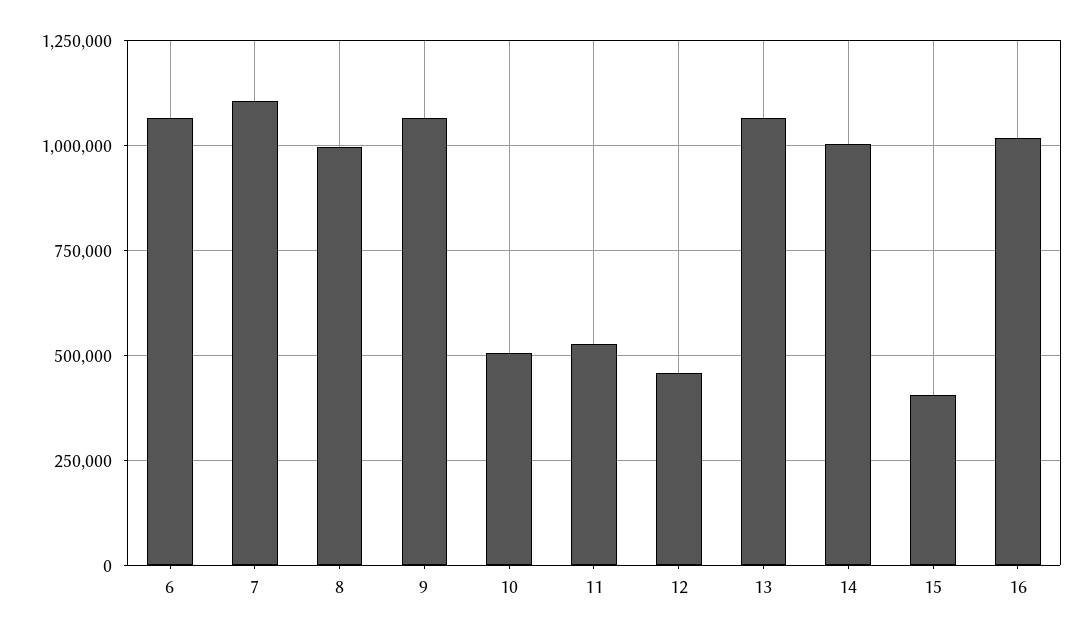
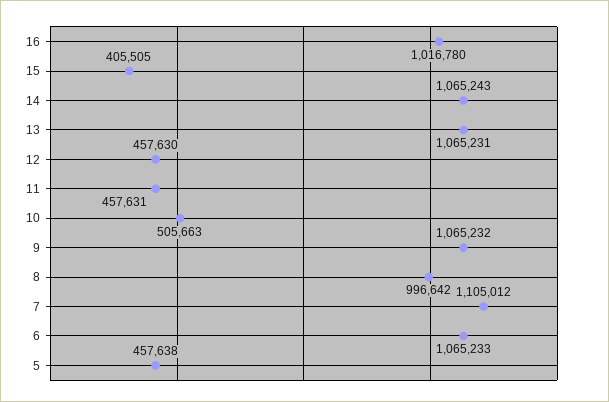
11: 525000 -> 457631
14: 1000000 -> 1065243
5: none -> 457638

